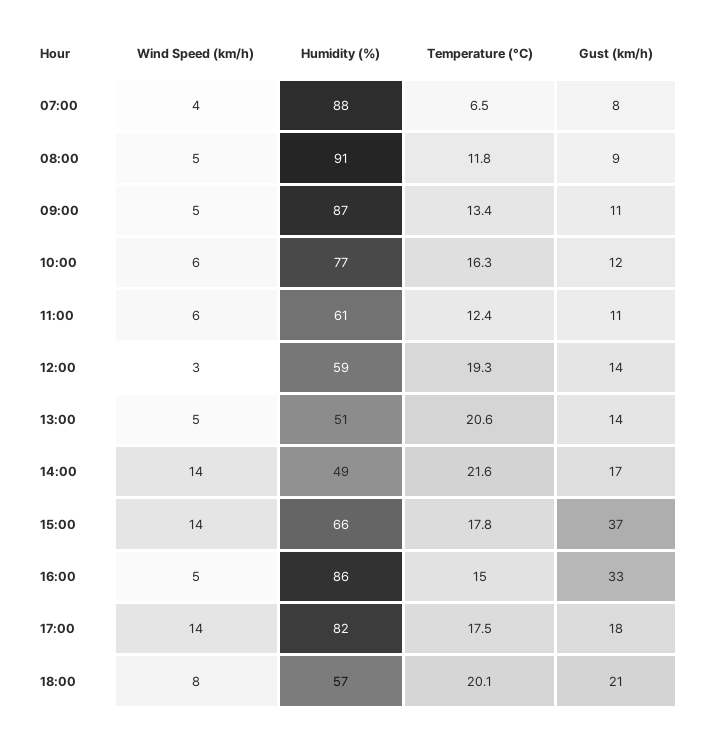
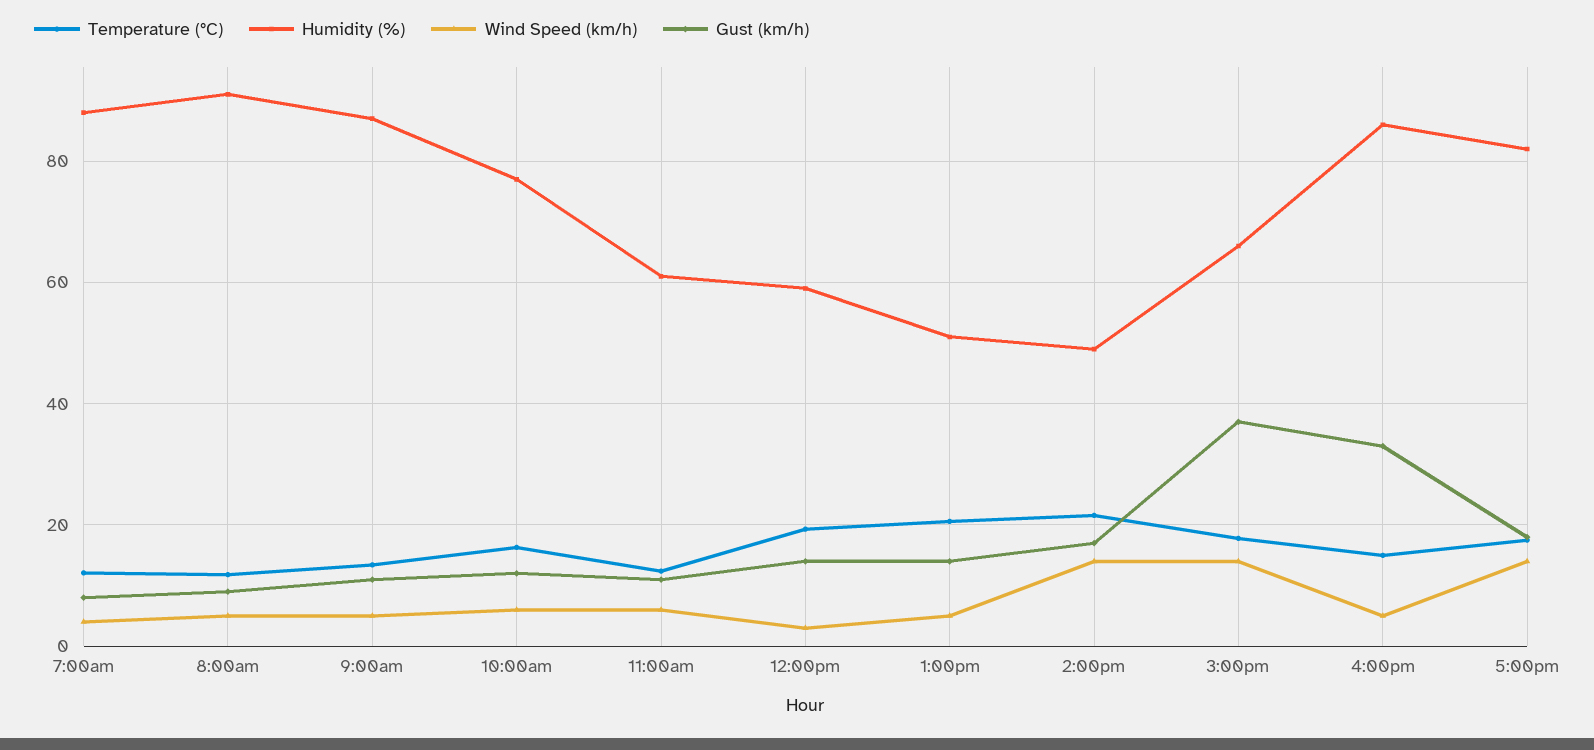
Temperature (°C), 07:00: 6.5 -> 12
Wind Speed (km/h), 18:00: 8 -> none
Humidity (%), 18:00: 57 -> none
Temperature (°C), 18:00: 20.1 -> none
Gust (km/h), 18:00: 21 -> none

